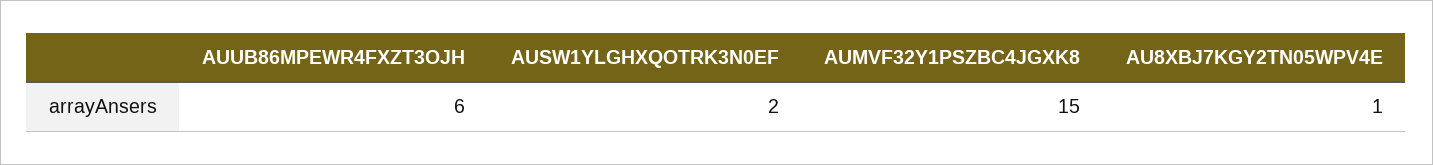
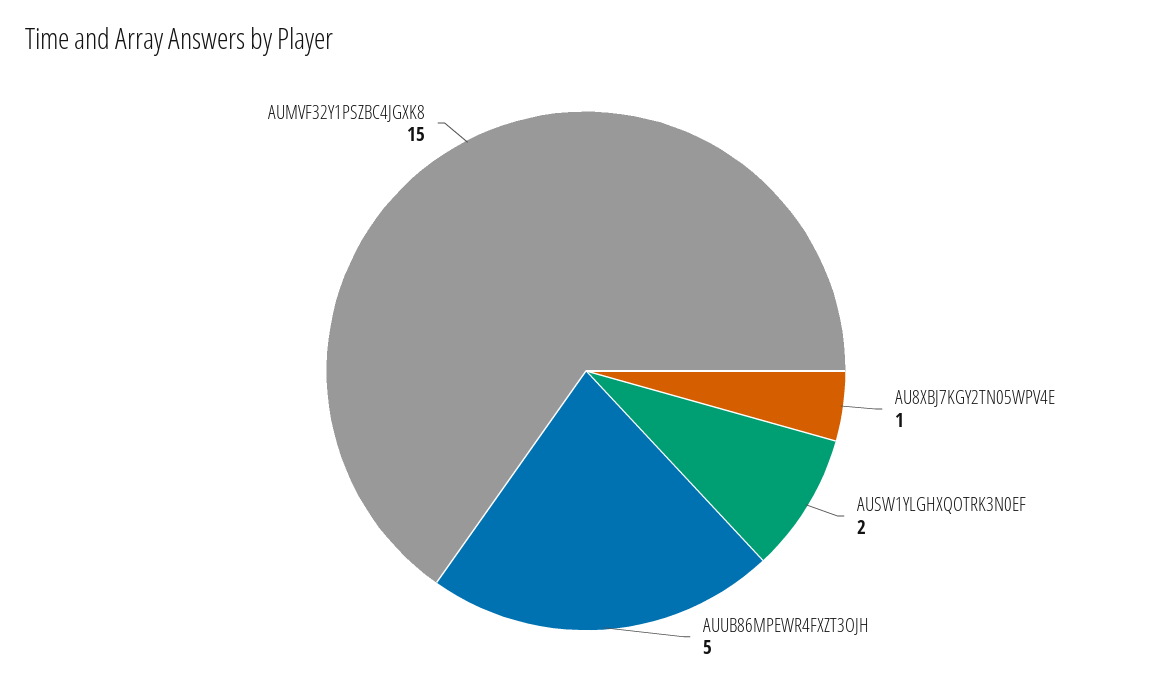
AUUB86MPEWR4FXZT3OJH: 6 -> 5

